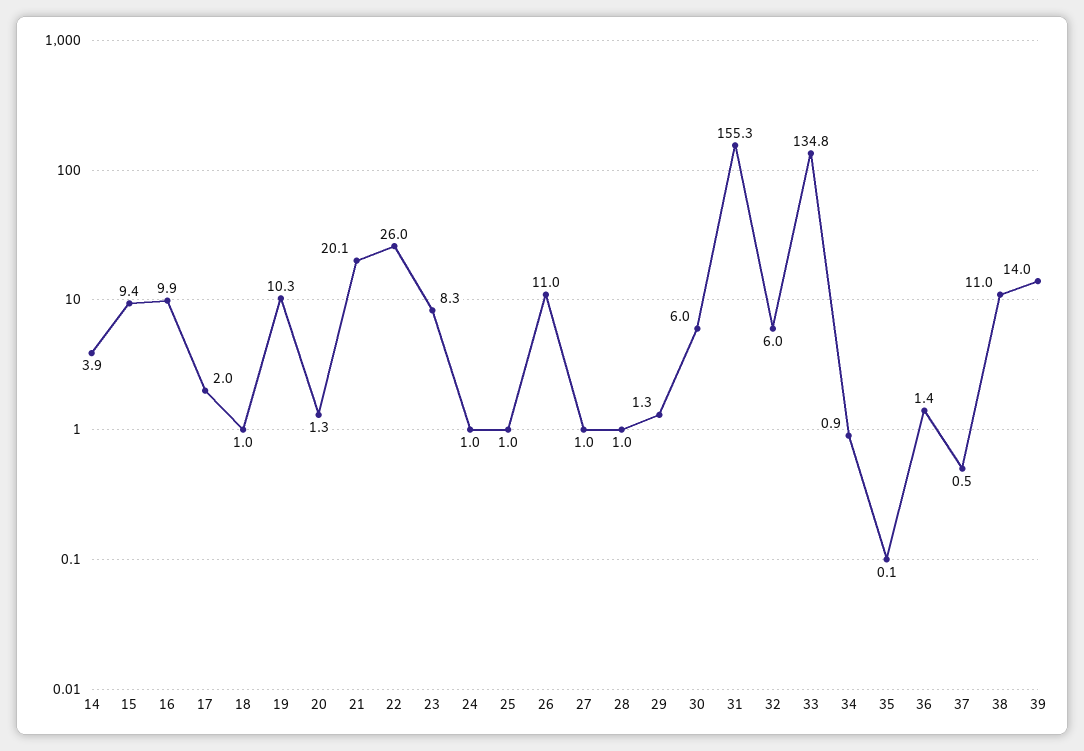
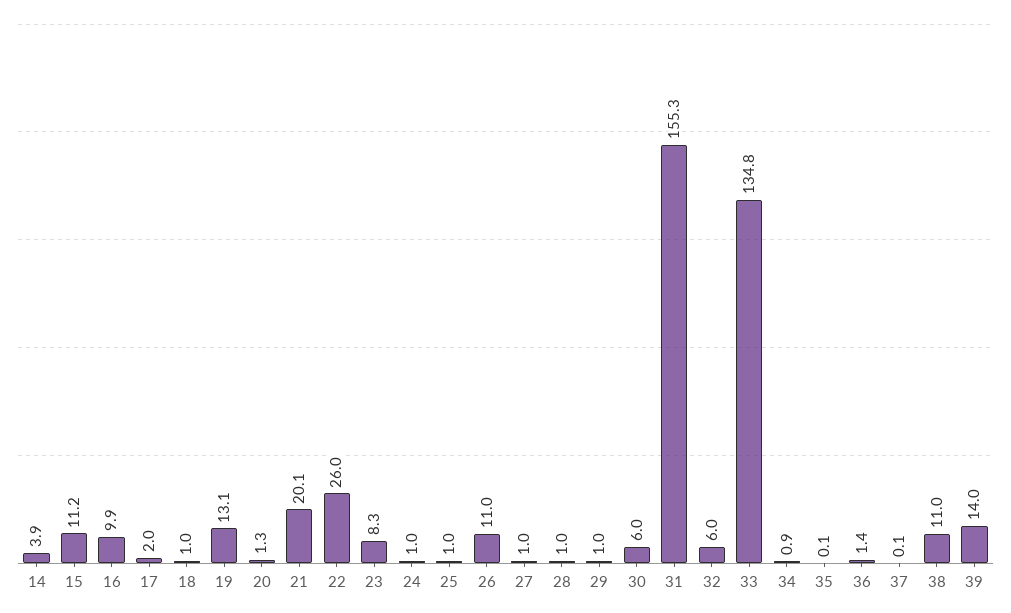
15: 9.4 -> 11.2
19: 10.3 -> 13.1
29: 1.3 -> 1
37: 0.5 -> 0.1

